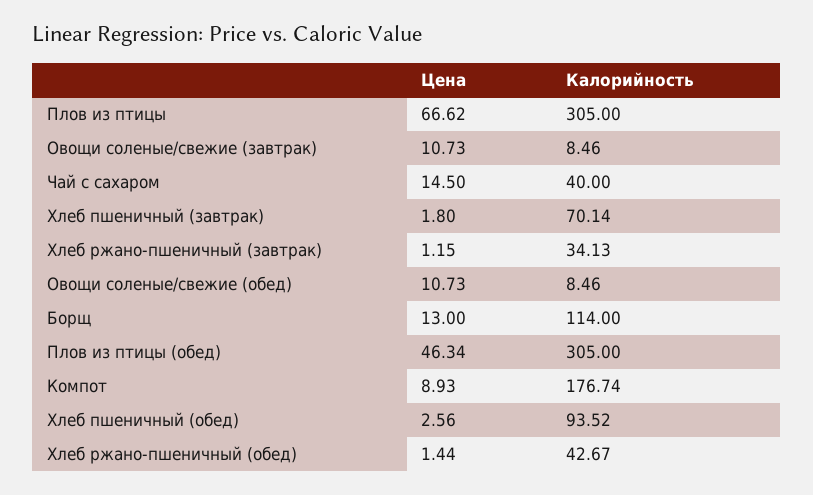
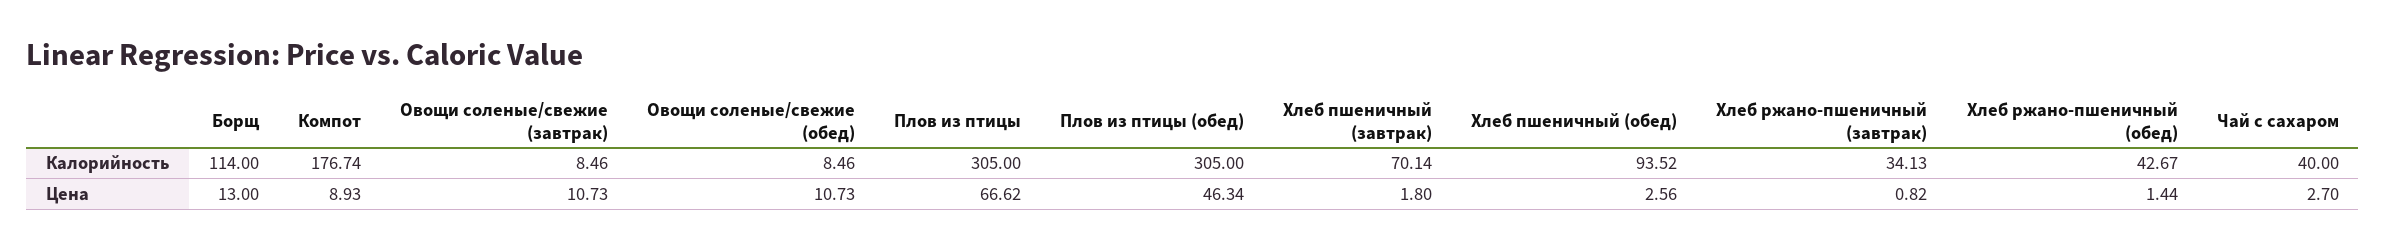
Цена, Чай с сахаром: 14.5 -> 2.7
Цена, Хлеб ржано-пшеничный (завтрак): 1.15 -> 0.82

